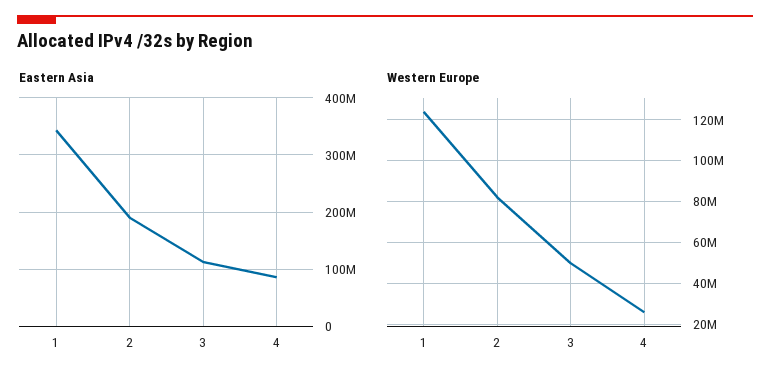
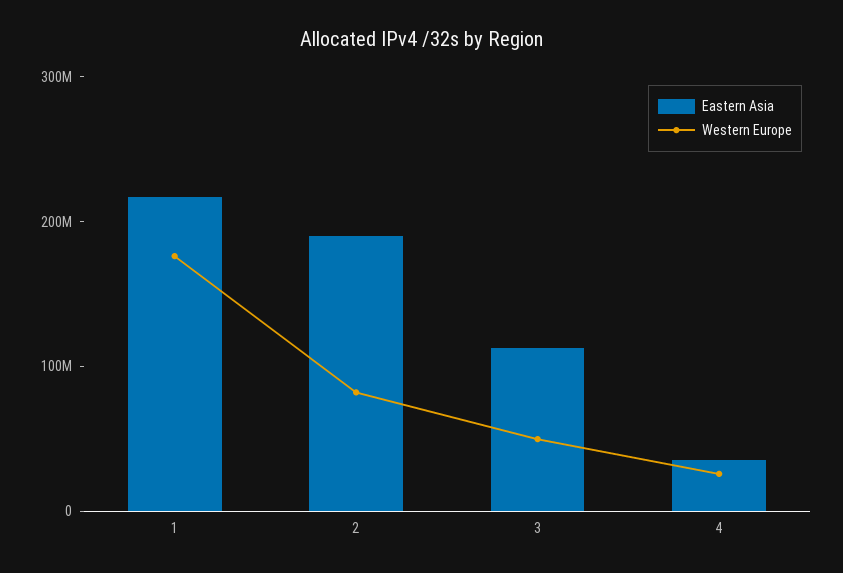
Eastern Asia, 1: 340000000 -> 220000000
Eastern Asia, 4: 80000000 -> 40000000
Western Europe, 1: 125000000 -> 180000000

